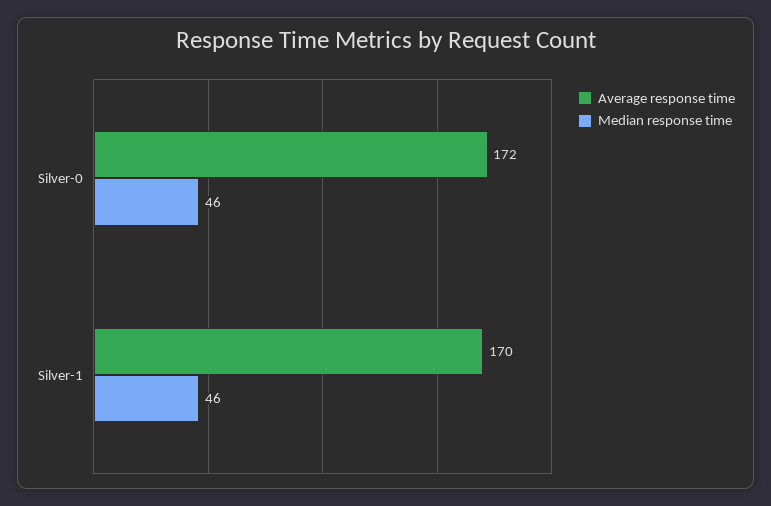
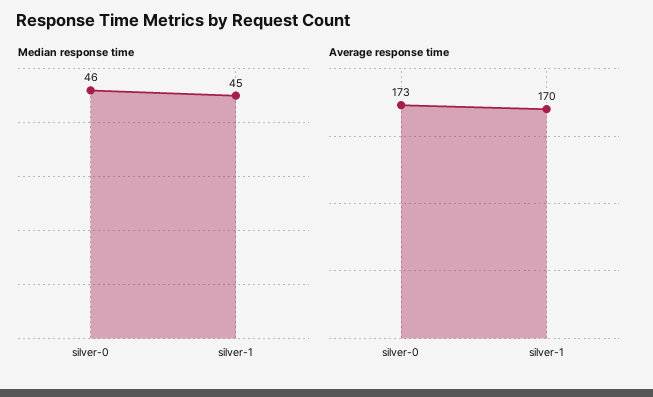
Average response time, Silver-0: 172 -> 173
Median response time, Silver-1: 46 -> 45

